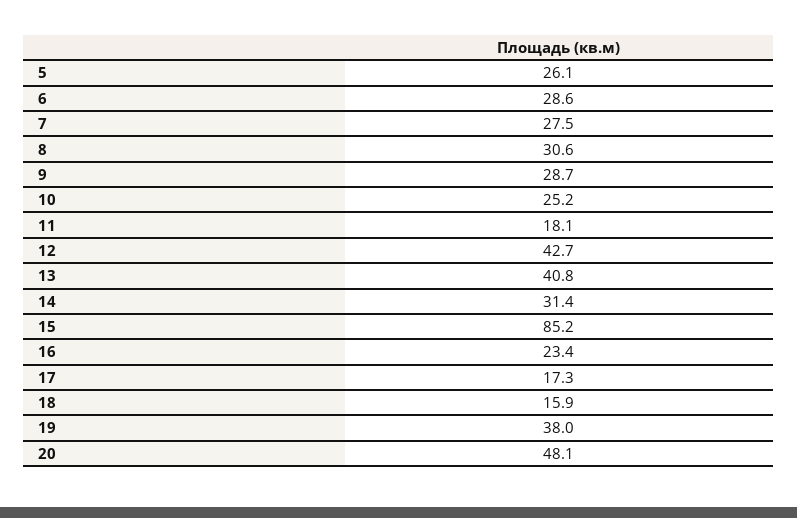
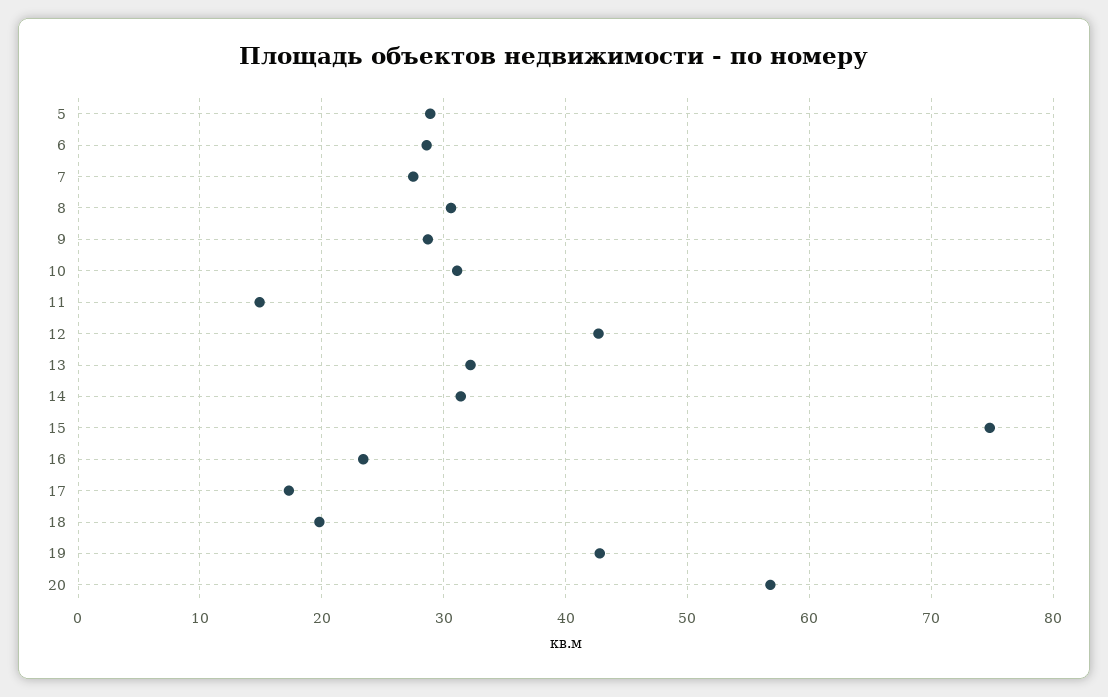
5: 26.1 -> 29
10: 25.2 -> 31
11: 18.1 -> 15
13: 40.8 -> 32
15: 85.2 -> 75
18: 15.9 -> 20
19: 38 -> 43
20: 48.1 -> 57

